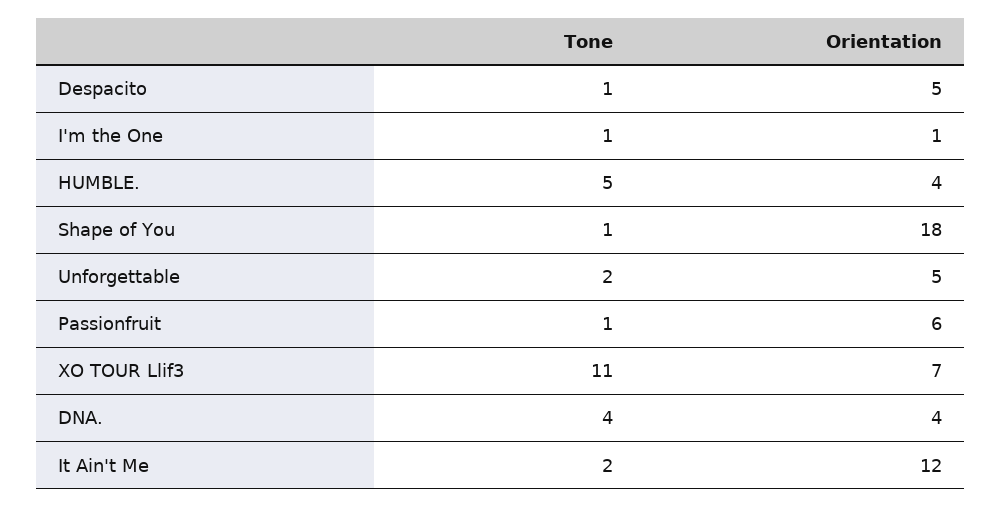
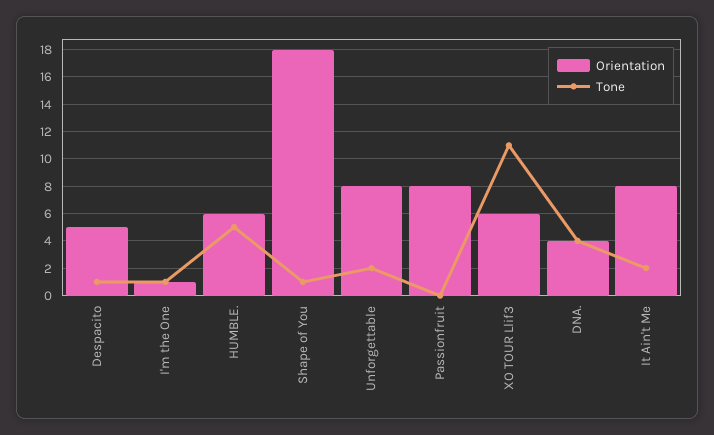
Orientation, HUMBLE.: 4 -> 6
Orientation, Unforgettable: 5 -> 8
Tone, Passionfruit: 1 -> 0
Orientation, Passionfruit: 6 -> 8
Orientation, XO TOUR Llif3: 7 -> 6
Orientation, It Ain't Me: 12 -> 8

